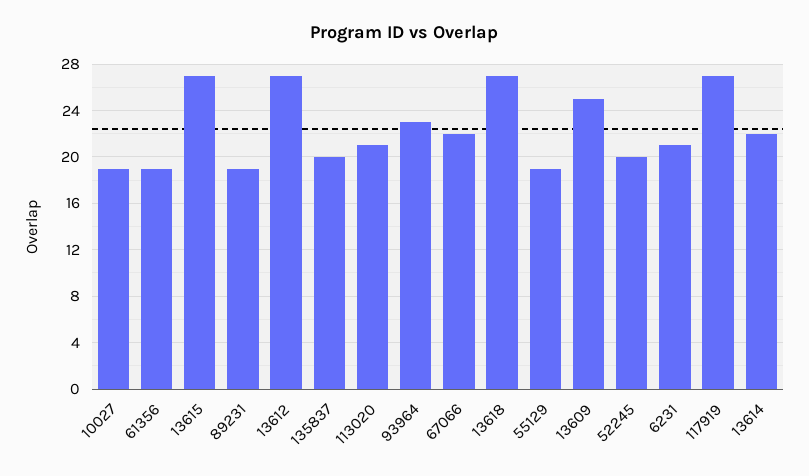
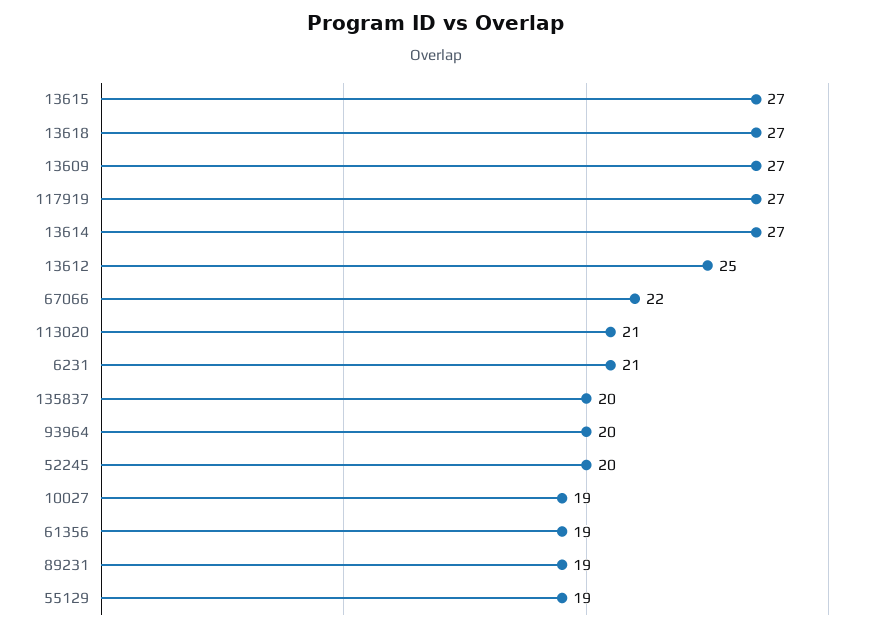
13612: 27 -> 25
93964: 23 -> 20
13609: 25 -> 27
13614: 22 -> 27

